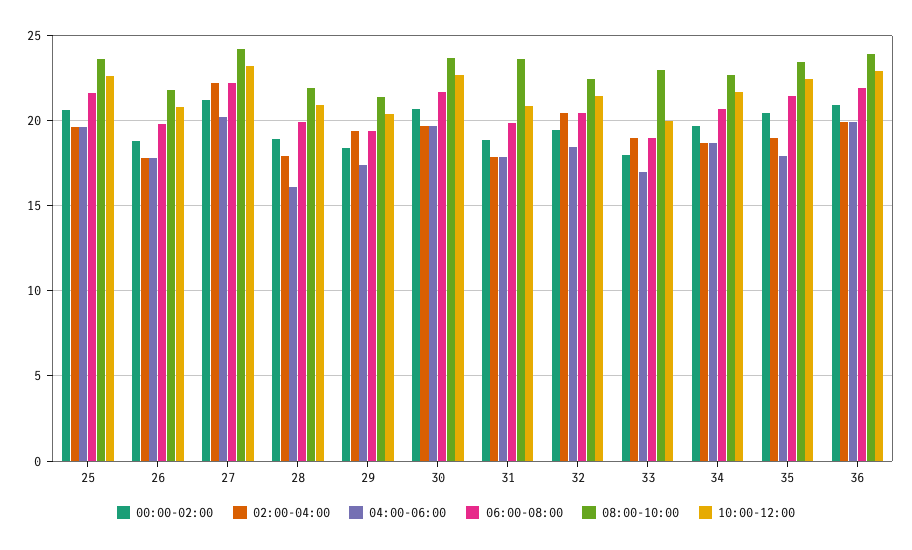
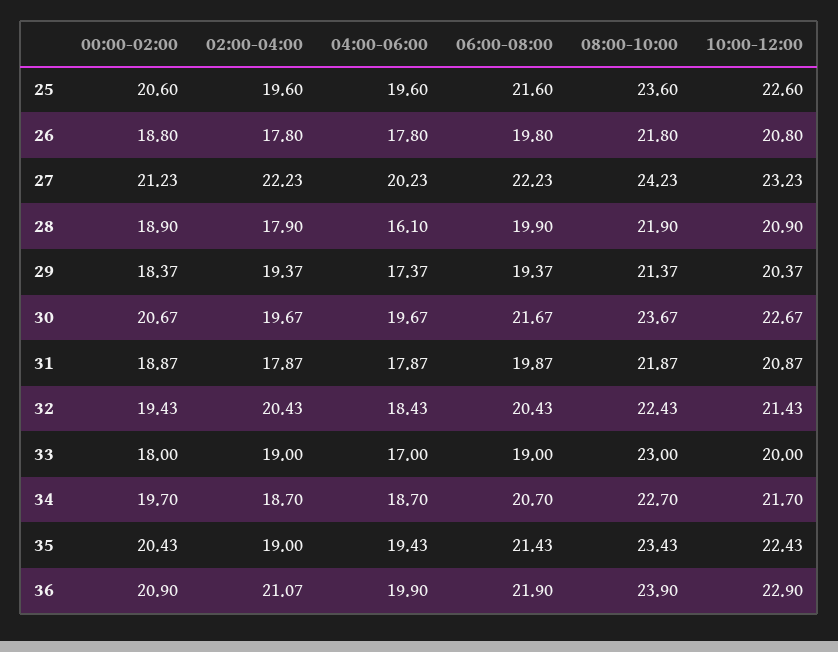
08:00-10:00, 31: 23.5 -> 21.87
04:00-06:00, 35: 18 -> 19.43
02:00-04:00, 36: 20 -> 21.07

